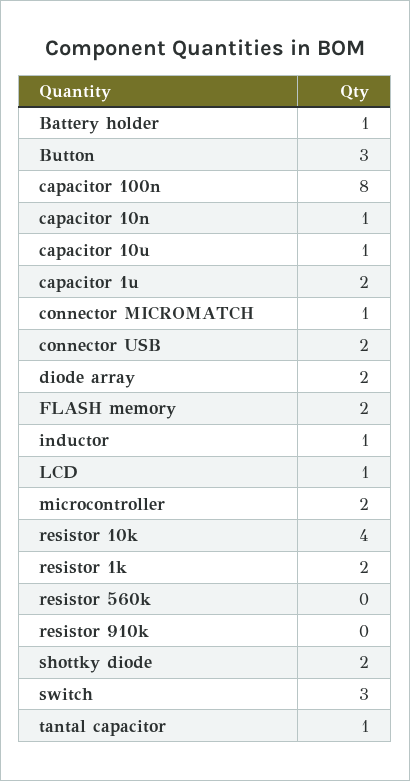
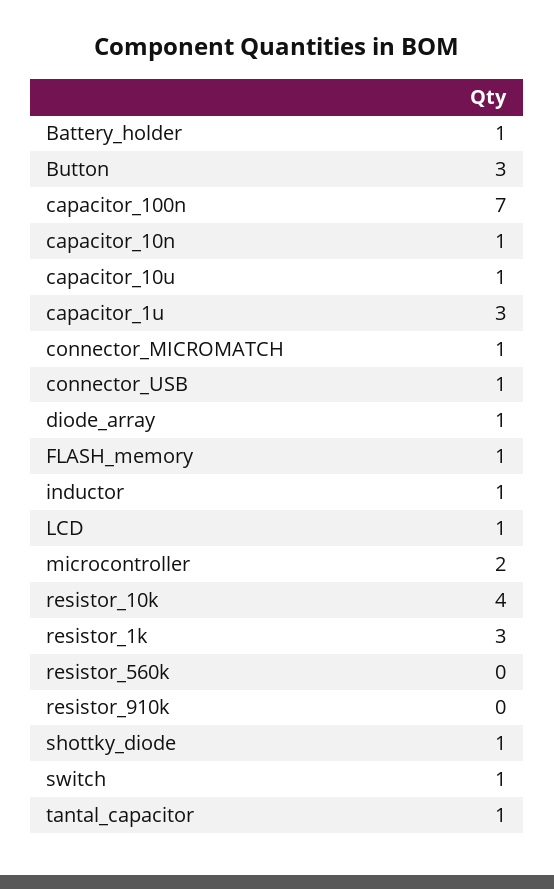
capacitor 100n: 8 -> 7
capacitor 1u: 2 -> 3
connector USB: 2 -> 1
diode array: 2 -> 1
FLASH memory: 2 -> 1
resistor 1k: 2 -> 3
shottky diode: 2 -> 1
switch: 3 -> 1

